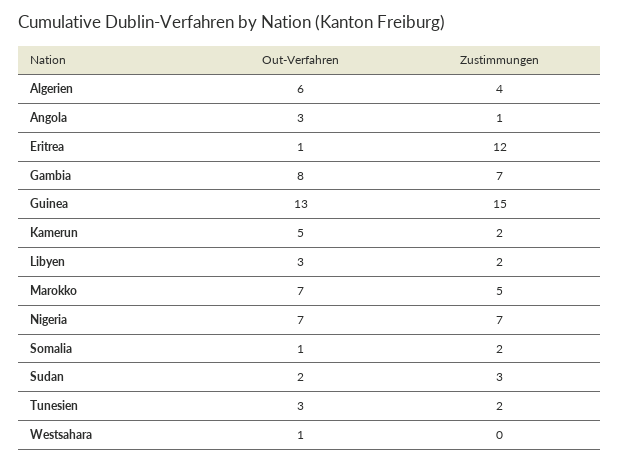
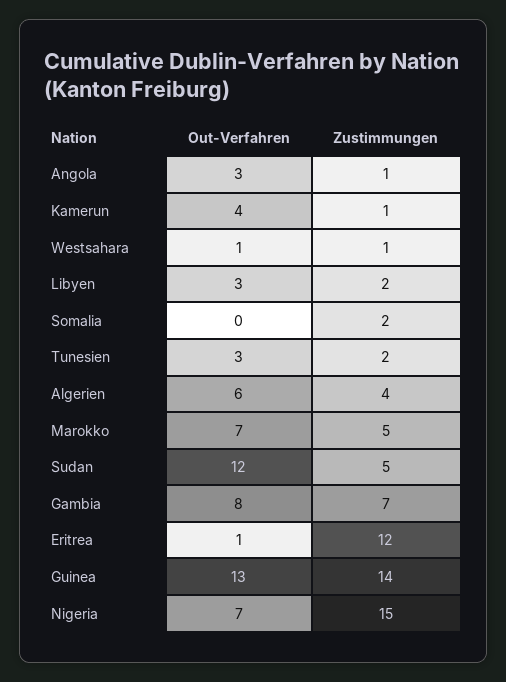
Zustimmungen, Guinea: 15 -> 14
Out-Verfahren, Kamerun: 5 -> 4
Zustimmungen, Kamerun: 2 -> 1
Zustimmungen, Nigeria: 7 -> 15
Out-Verfahren, Somalia: 1 -> 0
Out-Verfahren, Sudan: 2 -> 12
Zustimmungen, Sudan: 3 -> 5
Zustimmungen, Westsahara: 0 -> 1

